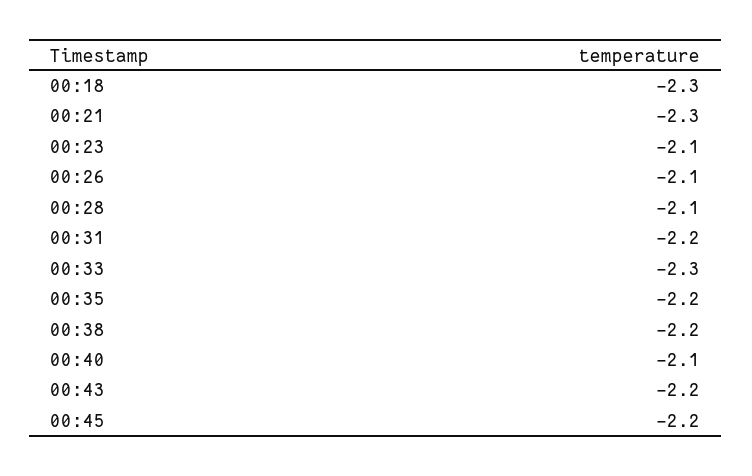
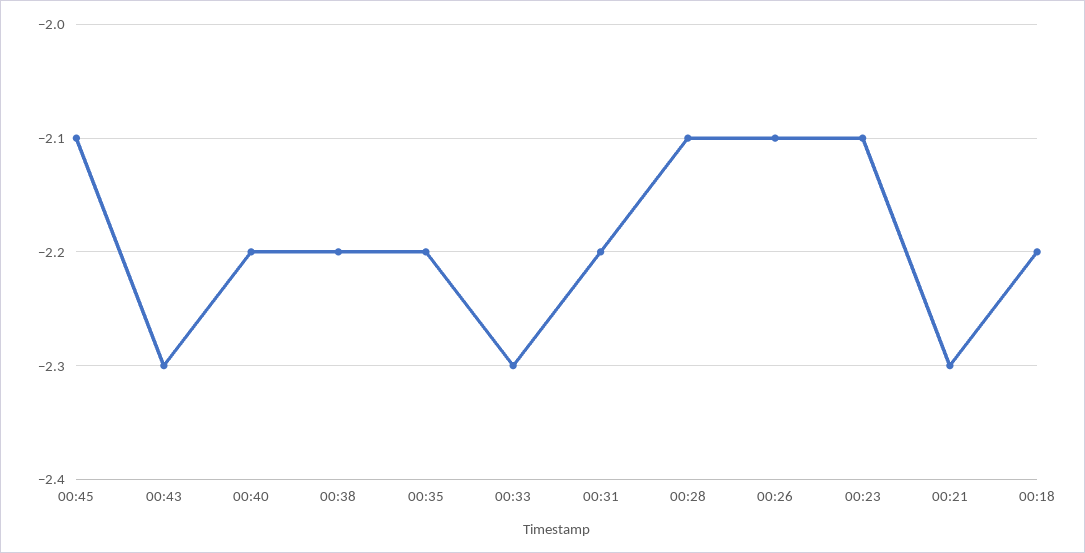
00:18: -2.3 -> -2.2
00:40: -2.1 -> -2.2
00:43: -2.2 -> -2.3
00:45: -2.2 -> -2.1

